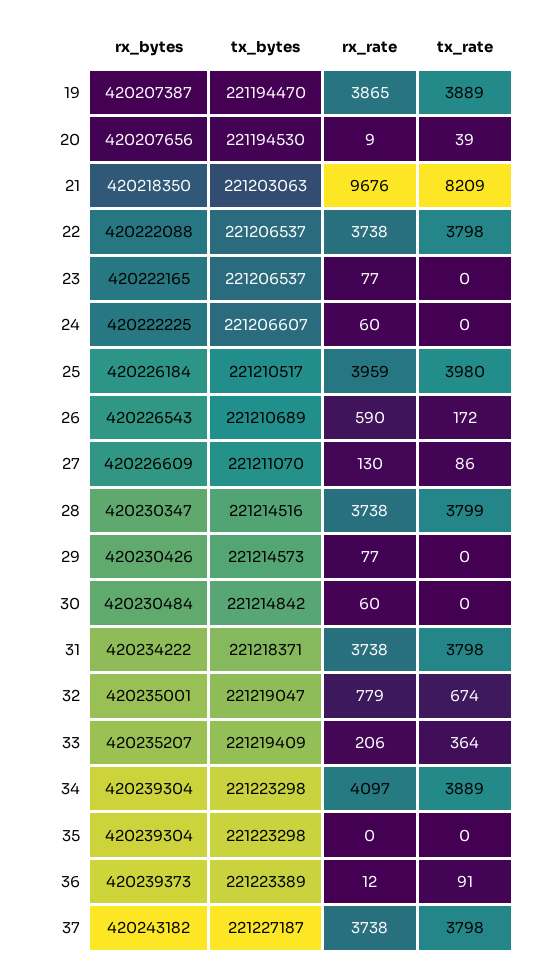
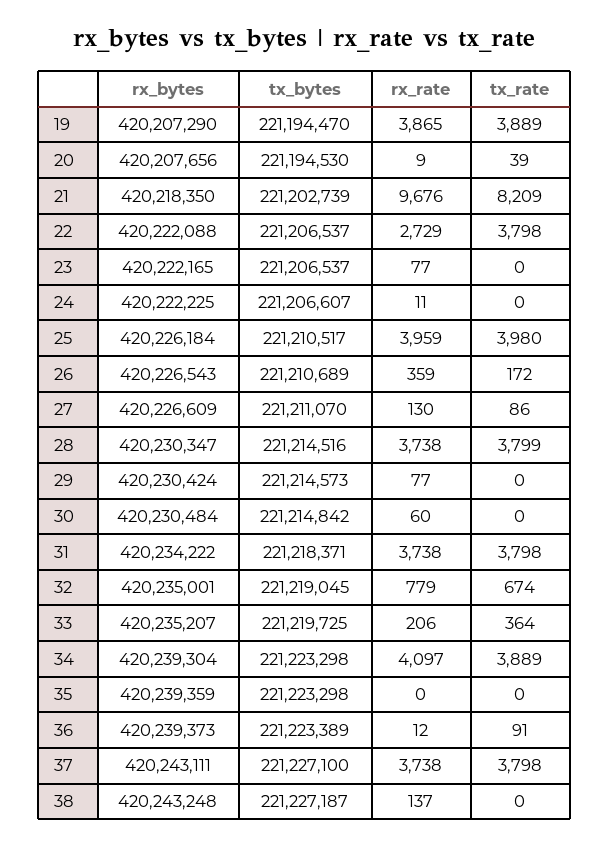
rx_bytes, 19: 420207387 -> 420207290
tx_bytes, 21: 221203063 -> 221202739
rx_rate, 22: 3738 -> 2729
rx_rate, 24: 60 -> 11
rx_rate, 26: 590 -> 359
rx_bytes, 29: 420230426 -> 420230424
tx_bytes, 32: 221219047 -> 221219045
tx_bytes, 33: 221219409 -> 221219725
rx_bytes, 35: 420239304 -> 420239359
rx_bytes, 37: 420243182 -> 420243111
tx_bytes, 37: 221227187 -> 221227100
rx_bytes, 38: none -> 420243248
tx_bytes, 38: none -> 221227187
rx_rate, 38: none -> 137
tx_rate, 38: none -> 0

